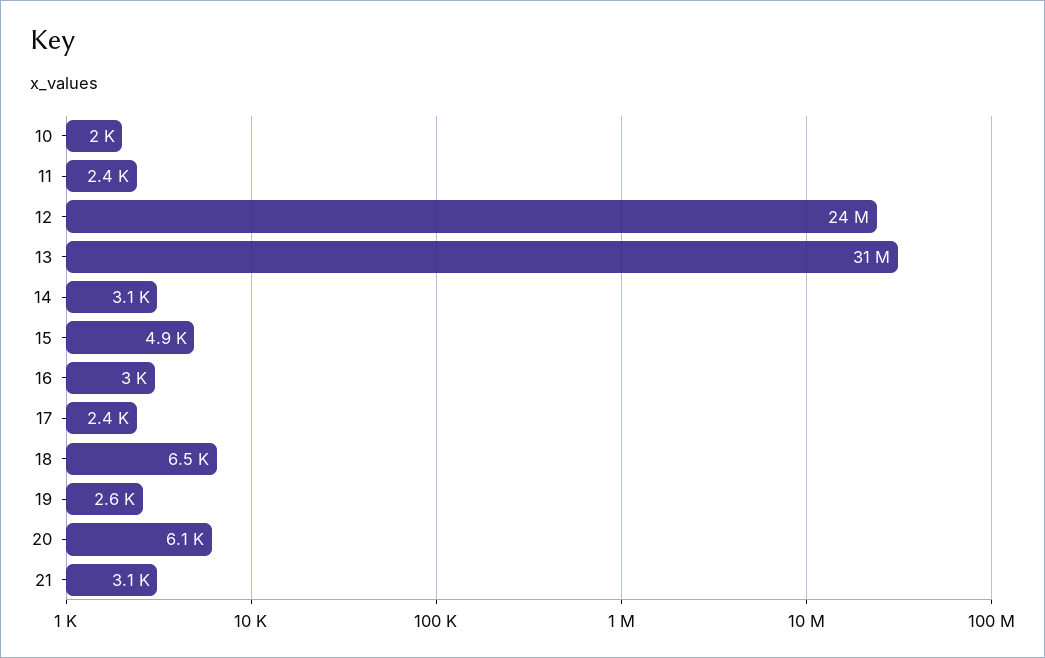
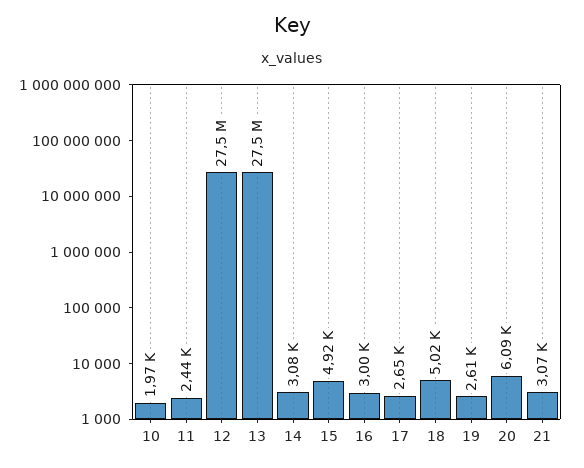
12: 24000000 -> 27500000
13: 31000000 -> 27500000
17: 2400 -> 2650
18: 6500 -> 5020

